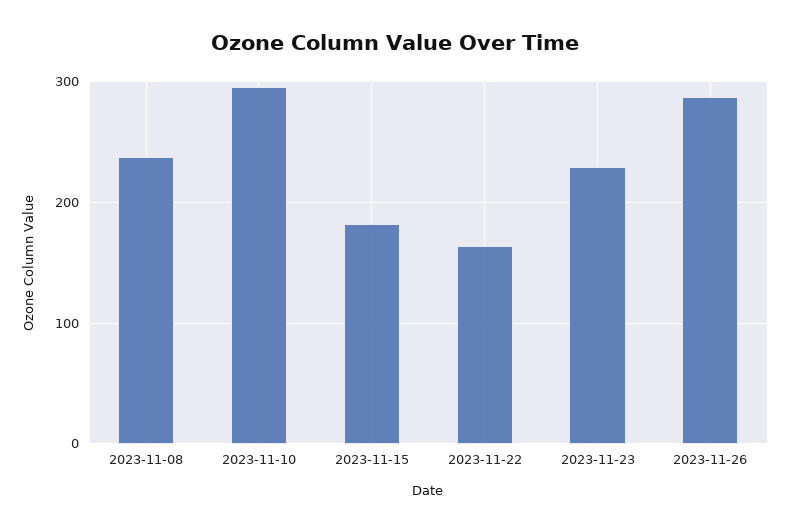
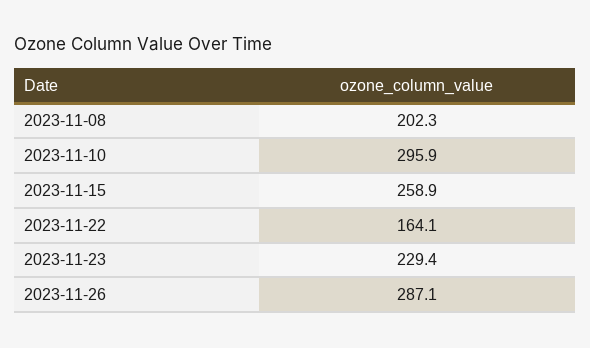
2023-11-08: 240 -> 202.3
2023-11-15: 180 -> 258.9

